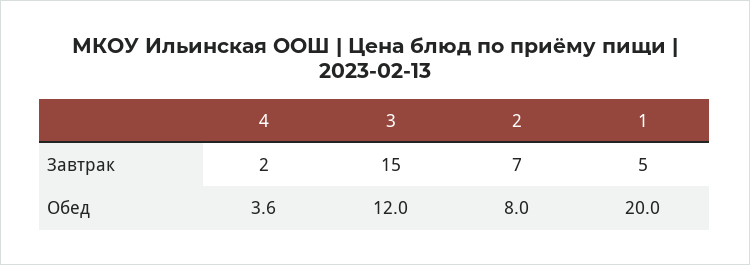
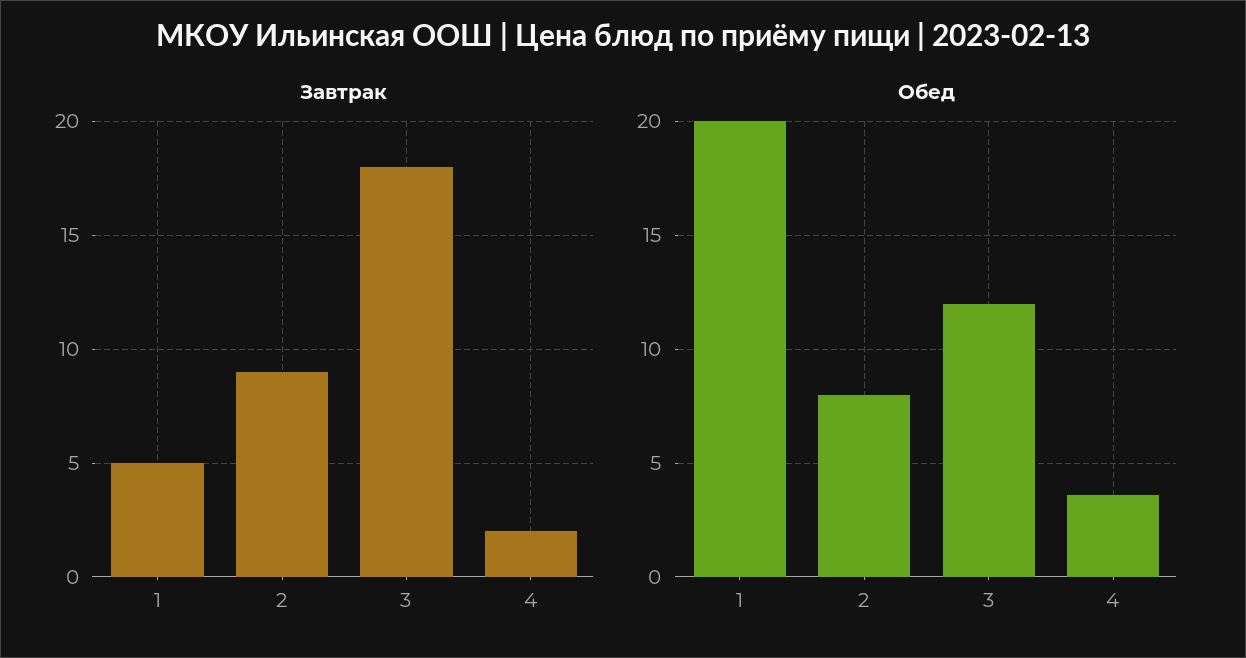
Завтрак, 3: 15 -> 18
Завтрак, 2: 7 -> 9

